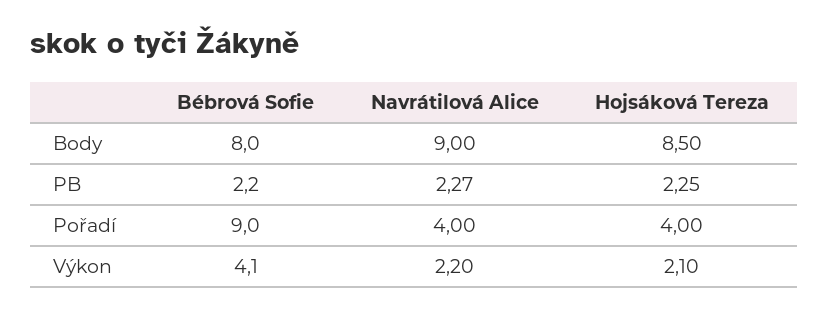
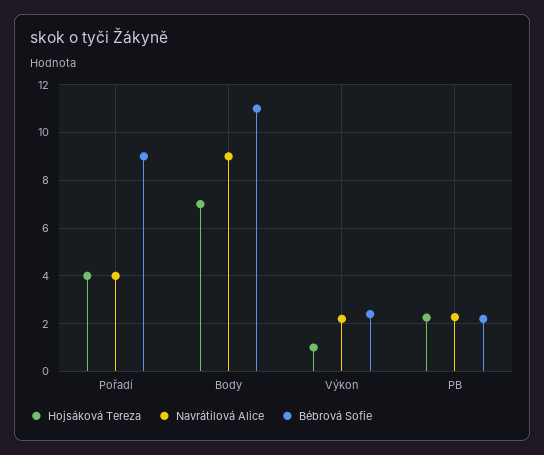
Bébrová Sofie, Body: 8 -> 11
Hojsáková Tereza, Body: 8.5 -> 7
Bébrová Sofie, Výkon: 4.1 -> 2.5
Hojsáková Tereza, Výkon: 2.1 -> 1

